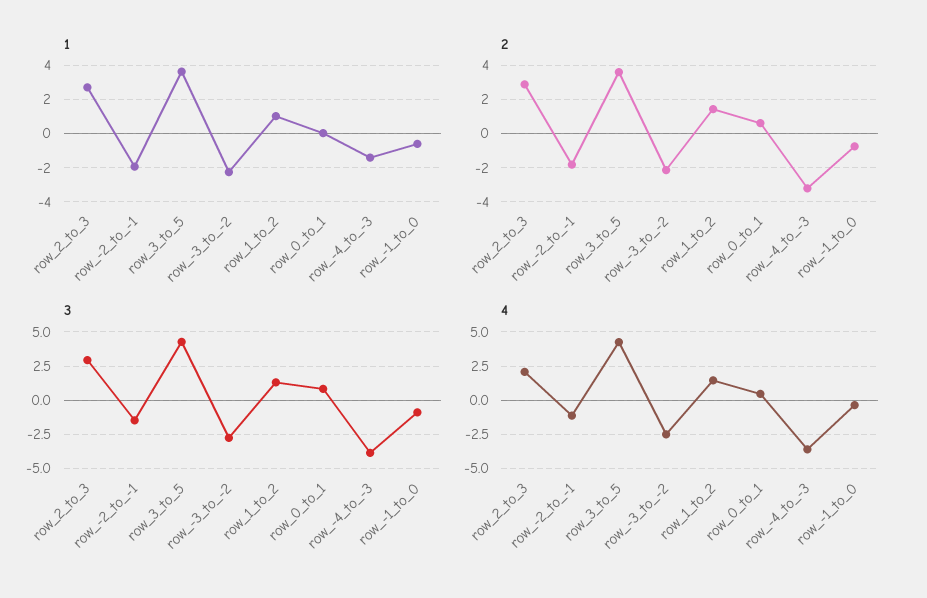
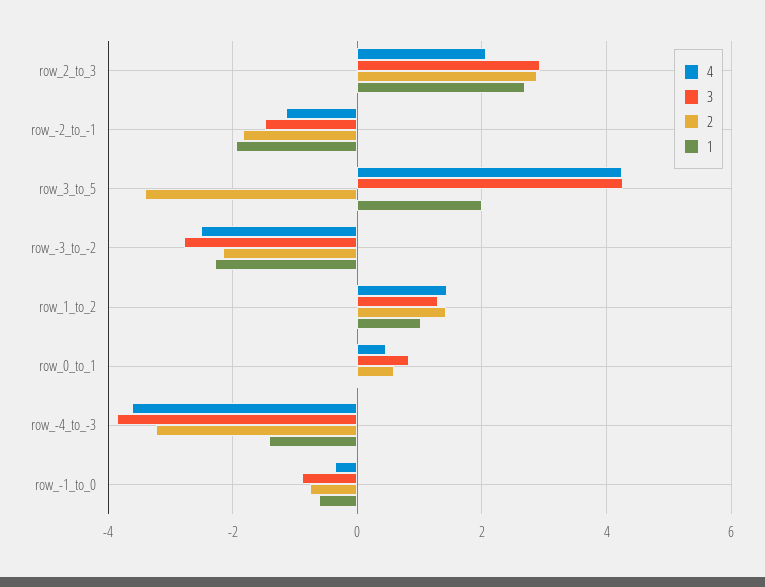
1, row_3_to_5: 3.5 -> 2
2, row_3_to_5: 3.5 -> -3.4

